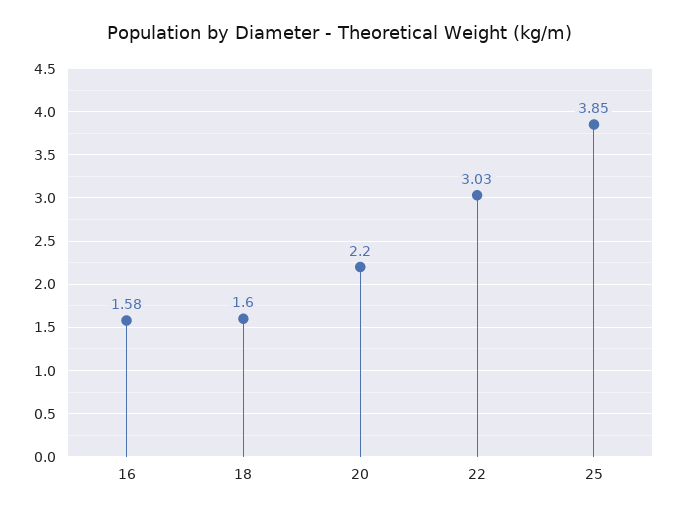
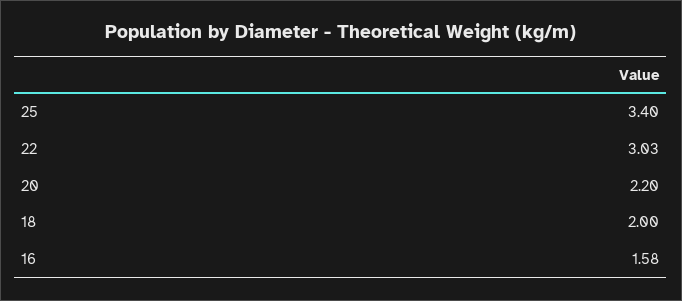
18: 1.6 -> 2
25: 3.85 -> 3.4

